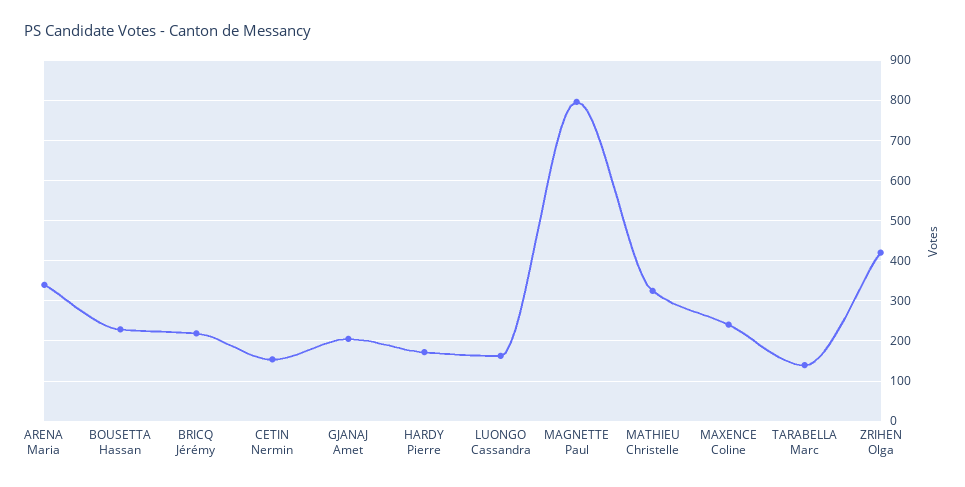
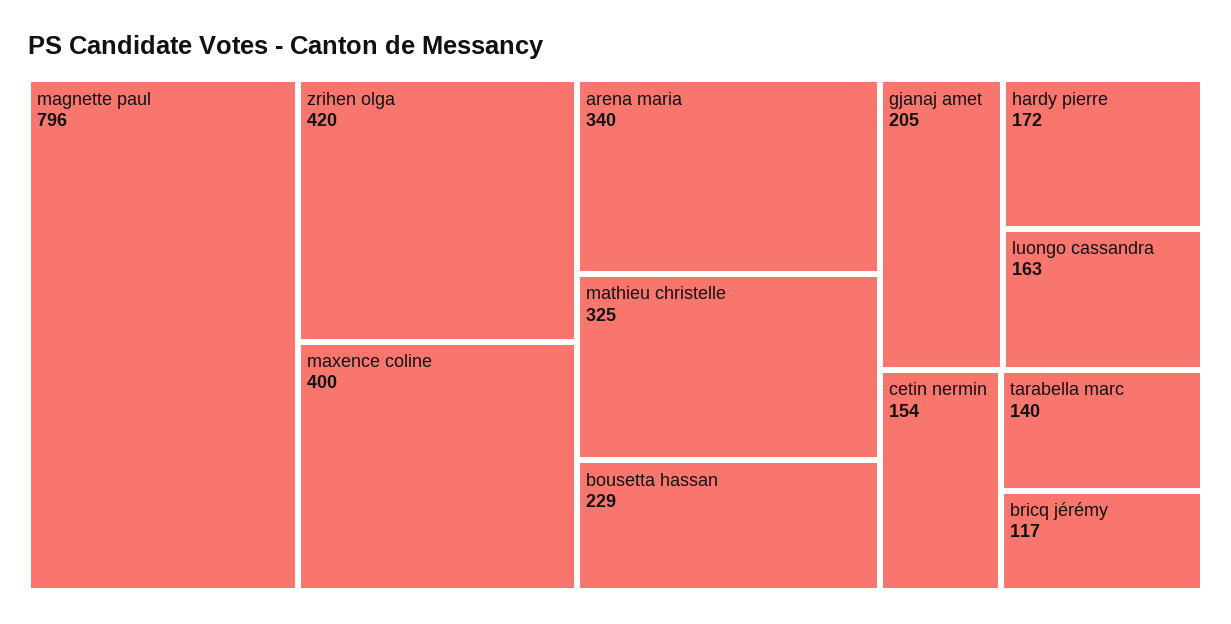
BRICQ Jérémy: 220 -> 117
MAXENCE Coline: 240 -> 400

